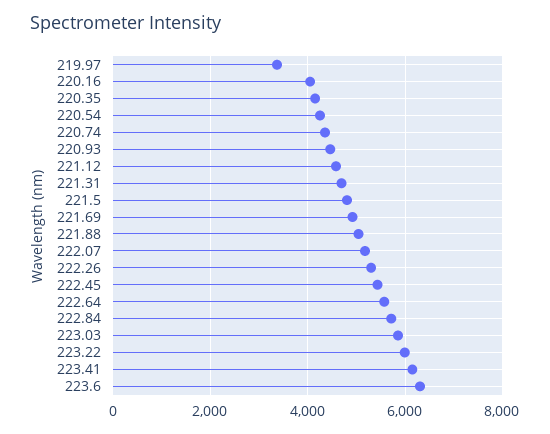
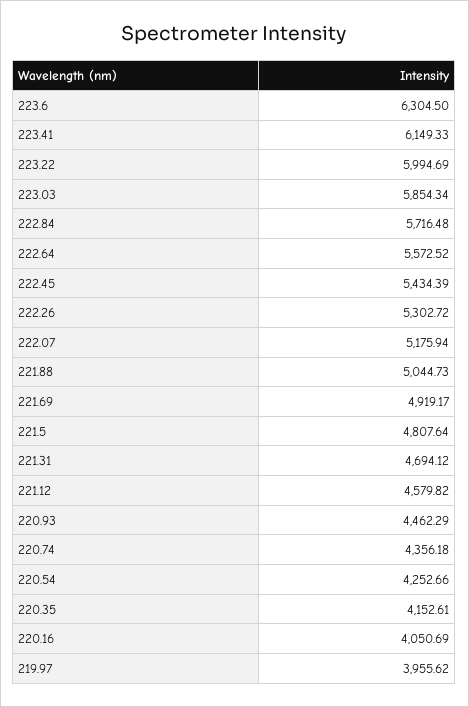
219.97: 3400 -> 3955.62

